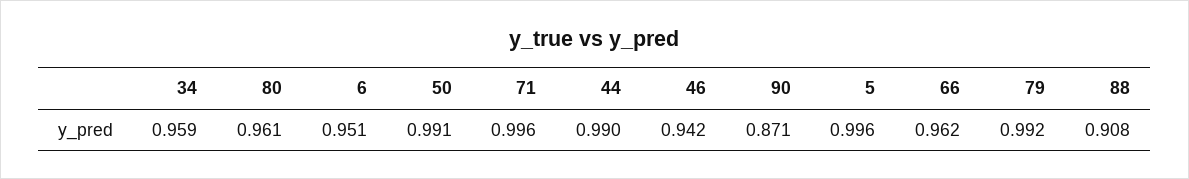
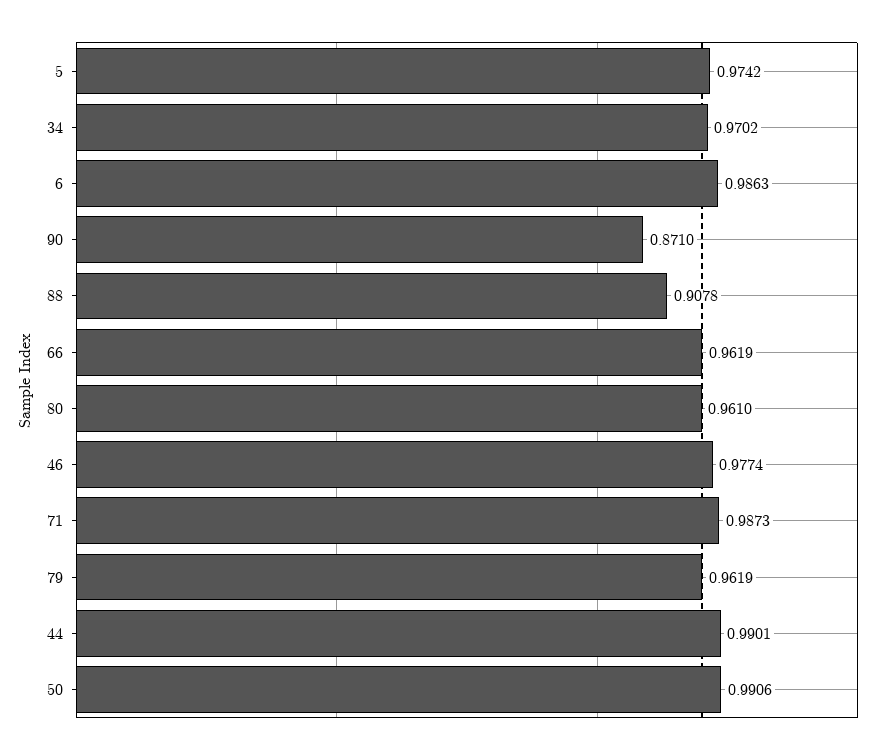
34: 0.959 -> 0.9702
6: 0.951 -> 0.9863
71: 0.996 -> 0.9873
46: 0.942 -> 0.9774
5: 0.996 -> 0.9742
79: 0.992 -> 0.9619

